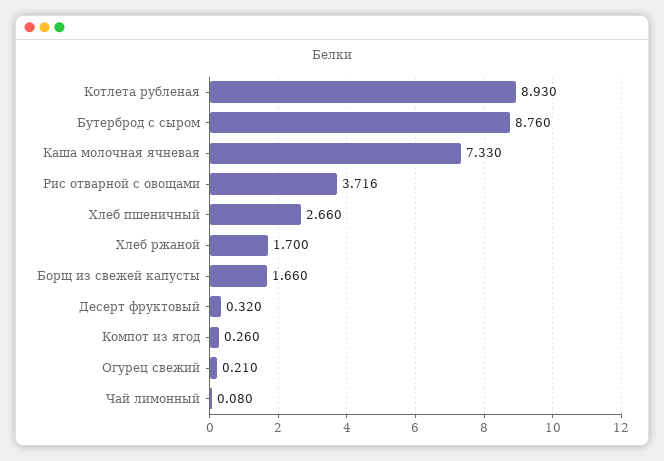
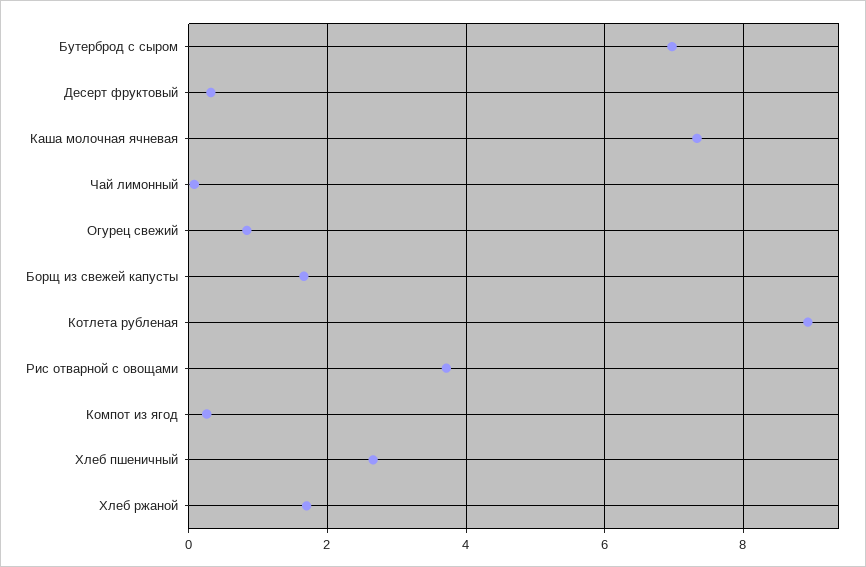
Бутерброд с сыром: 8.76 -> 7
Огурец свежий: 0.21 -> 0.8

